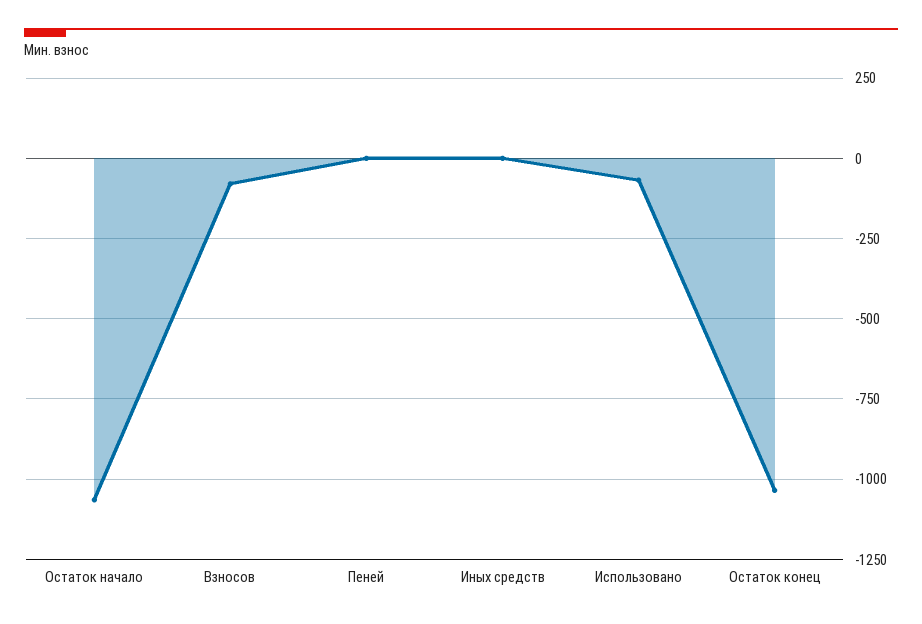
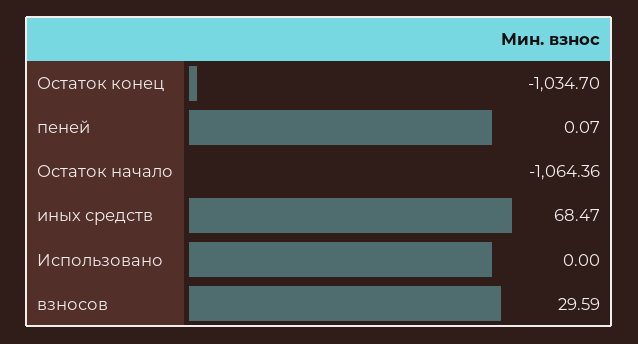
Взносов: -75 -> 29.59
Иных средств: 0 -> 68.47
Использовано: -75 -> 0

